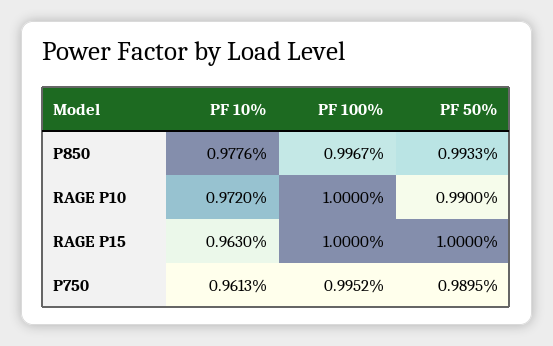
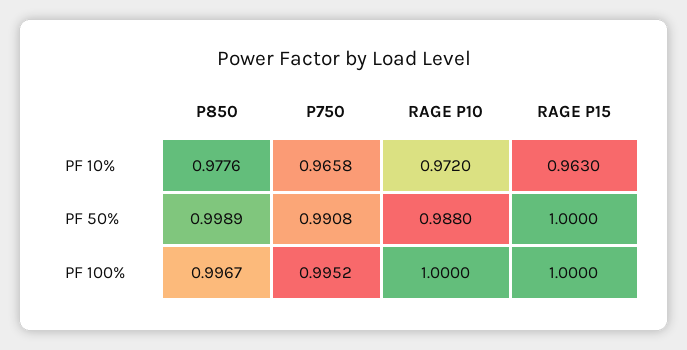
PF 50%, P850: 0.9933 -> 0.9989
PF 50%, RAGE P10: 0.99 -> 0.988
PF 10%, P750: 0.9613 -> 0.9658
PF 50%, P750: 0.9895 -> 0.9908

